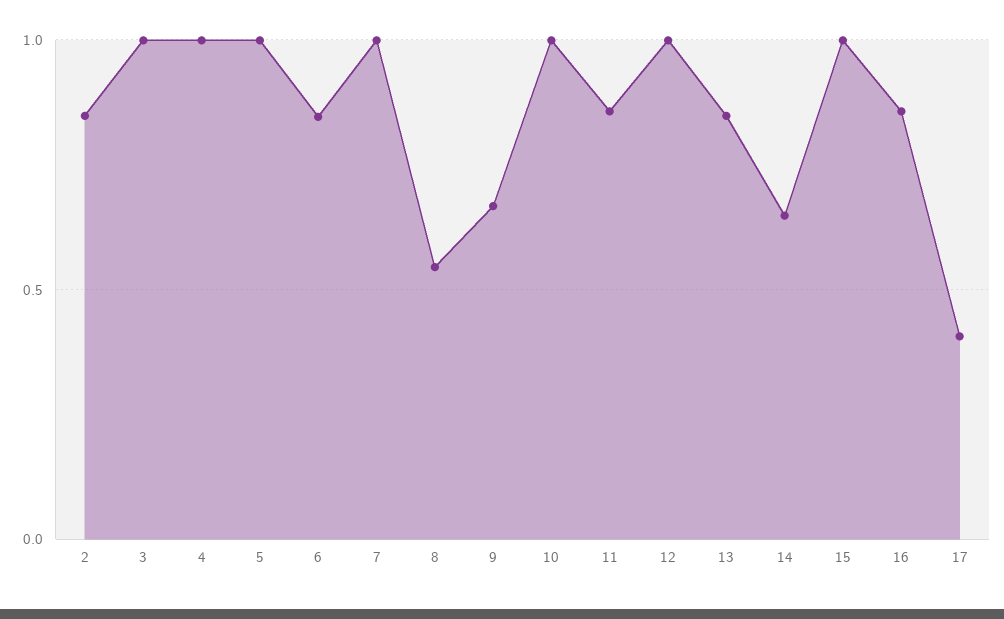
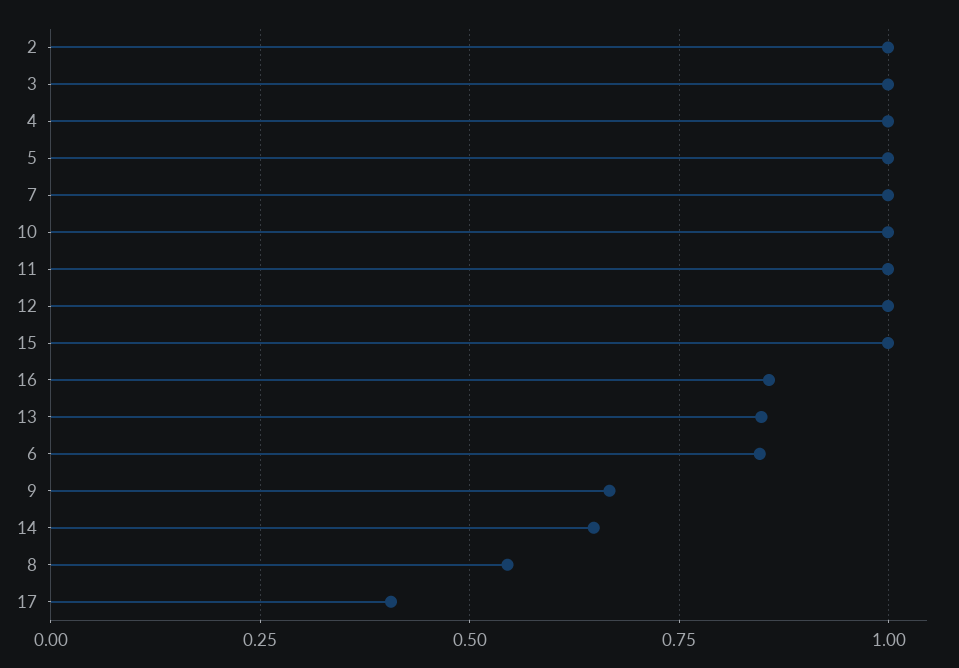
2: 0.85 -> 1
11: 0.85 -> 1

